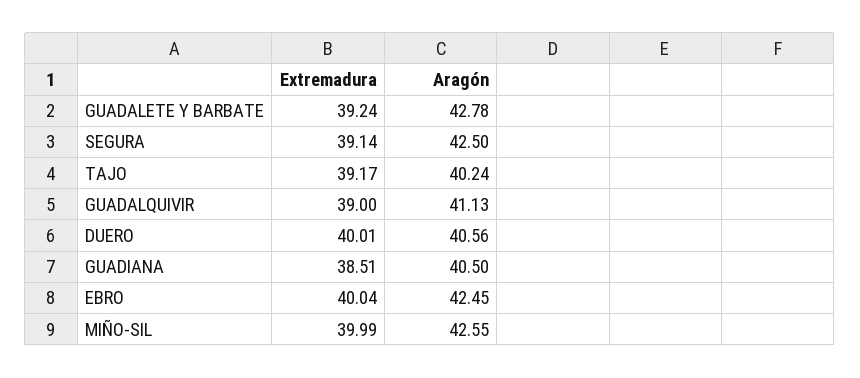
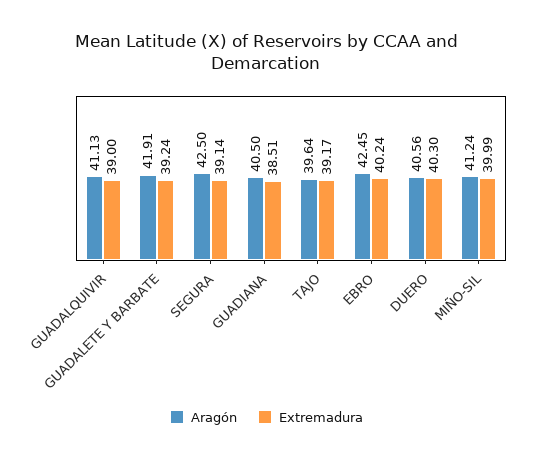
Aragón, GUADALETE Y BARBATE: 42.78 -> 41.91
Aragón, TAJO: 40.24 -> 39.64
Extremadura, DUERO: 40.01 -> 40.3
Extremadura, EBRO: 40.04 -> 40.24
Aragón, MIÑO-SIL: 42.55 -> 41.24

